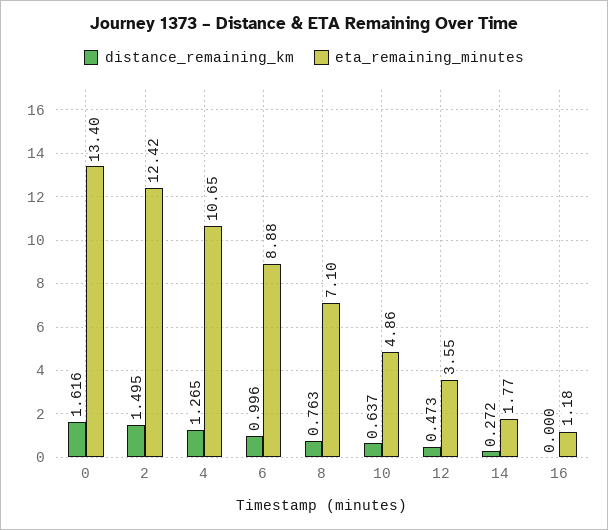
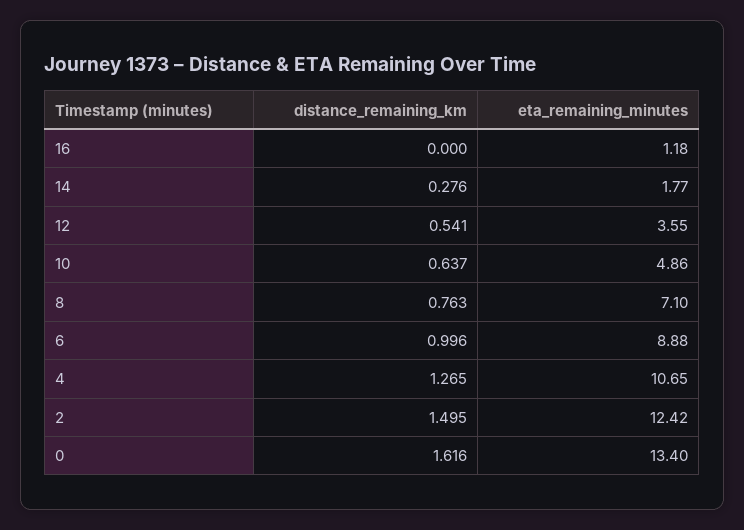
distance_remaining_km, 12: 0.473 -> 0.541
distance_remaining_km, 14: 0.272 -> 0.276

